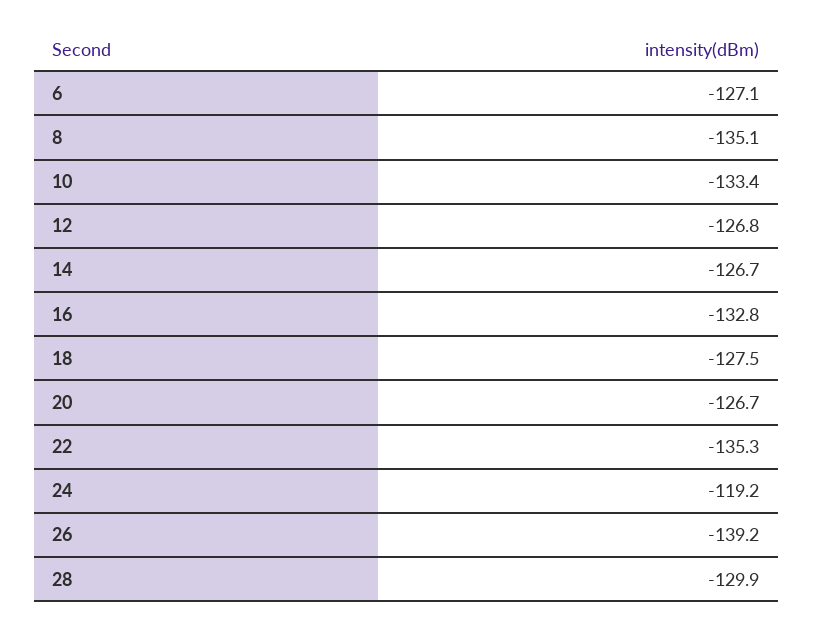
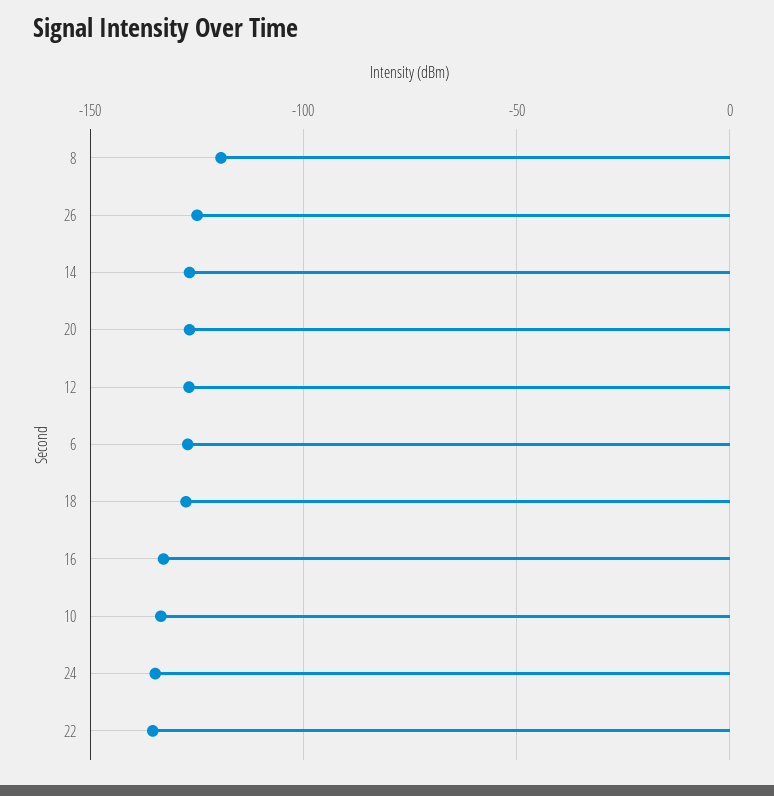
8: -135.1 -> -120
24: -119.2 -> -135
26: -139.2 -> -125
28: -129.9 -> none

